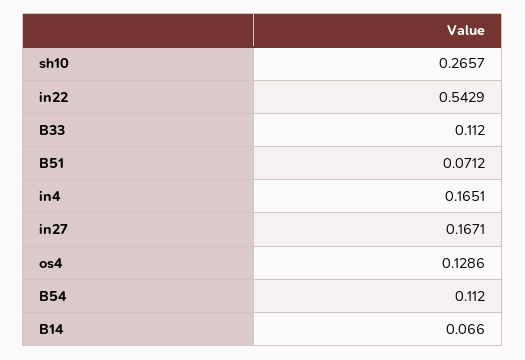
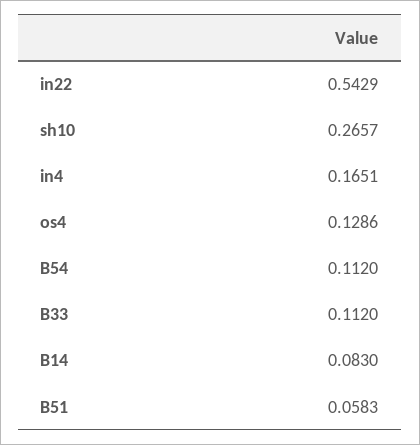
B51: 0.0712 -> 0.0583
in27: 0.1671 -> none
B14: 0.066 -> 0.083

